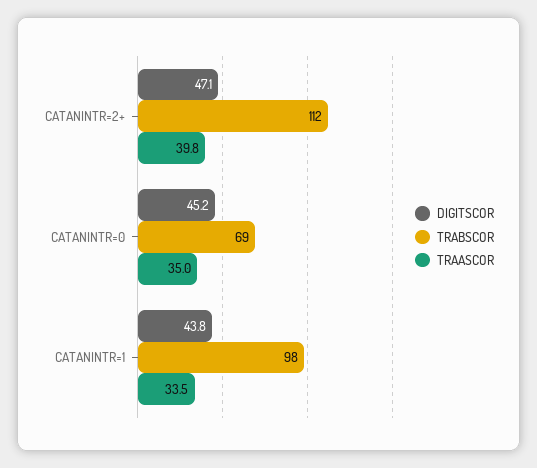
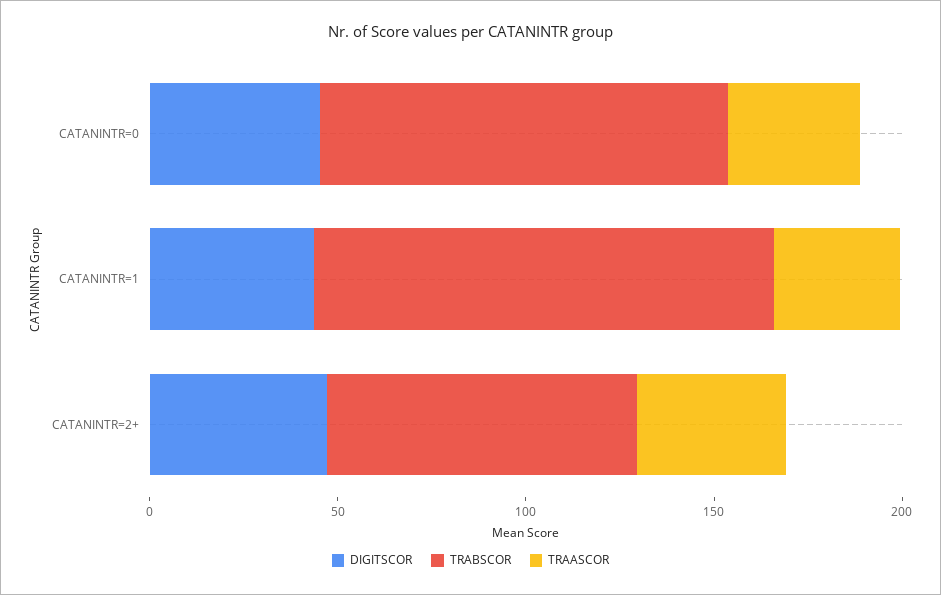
TRABSCOR, CATANINTR=2+: 112 -> 80
TRABSCOR, CATANINTR=0: 69 -> 110
TRABSCOR, CATANINTR=1: 98 -> 120

